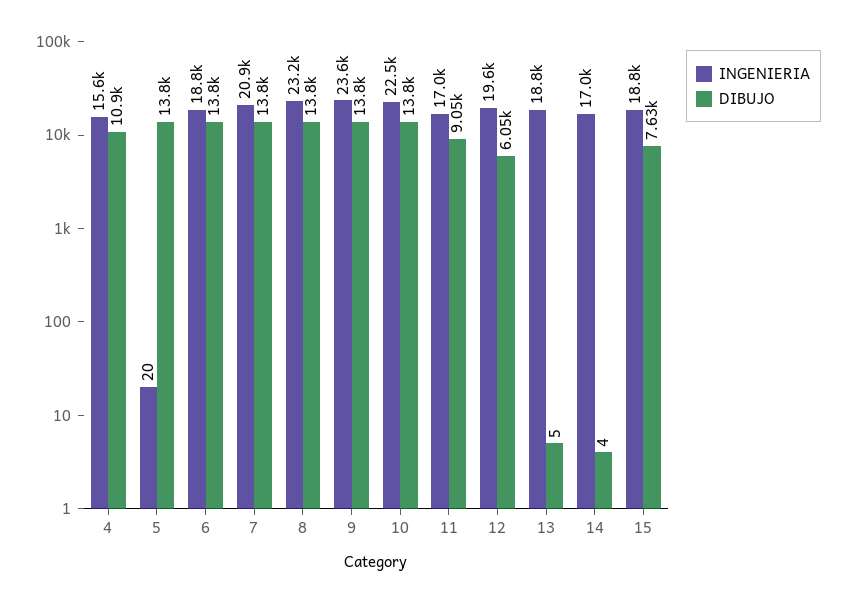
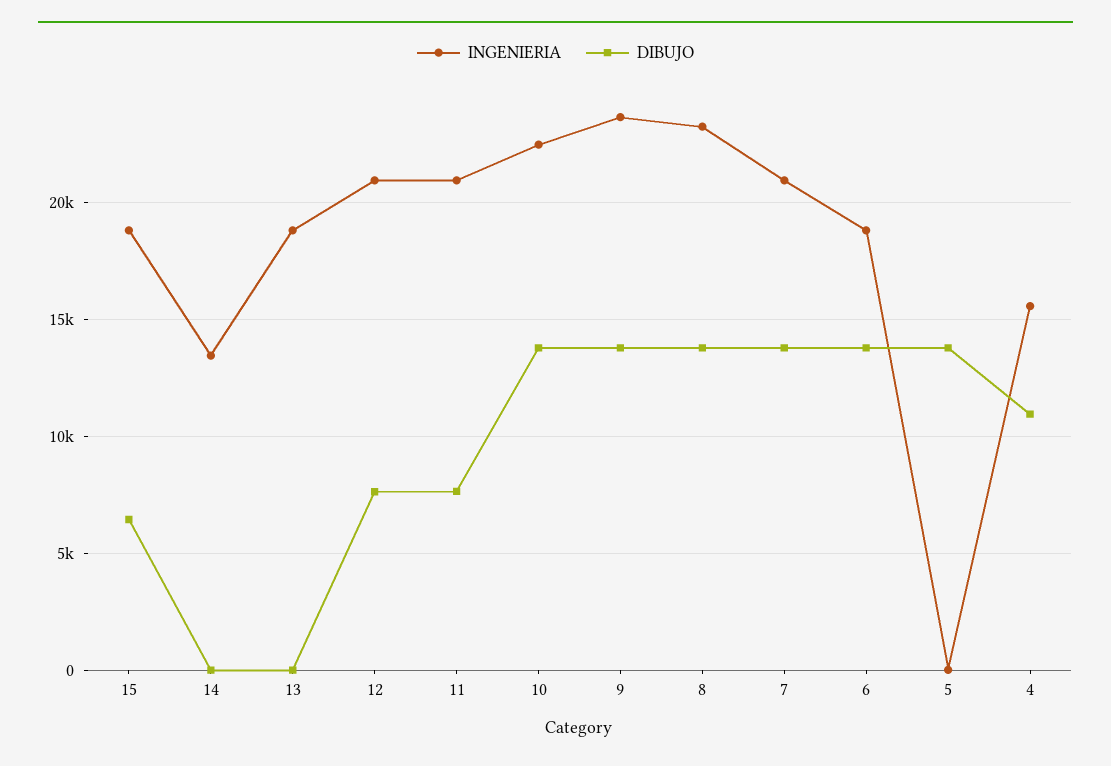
INGENIERIA, 11: 17000 -> 21000
DIBUJO, 11: 9050 -> 7500
INGENIERIA, 12: 19600 -> 21000
DIBUJO, 12: 6050 -> 7500
INGENIERIA, 14: 17000 -> 13500
DIBUJO, 15: 7630 -> 6500

